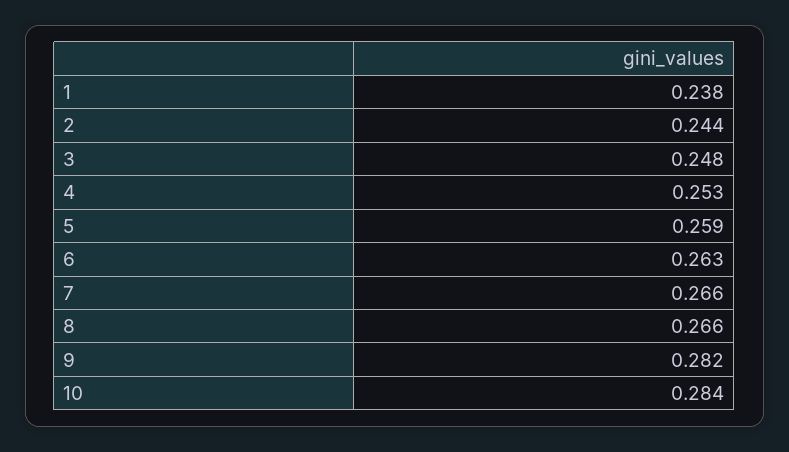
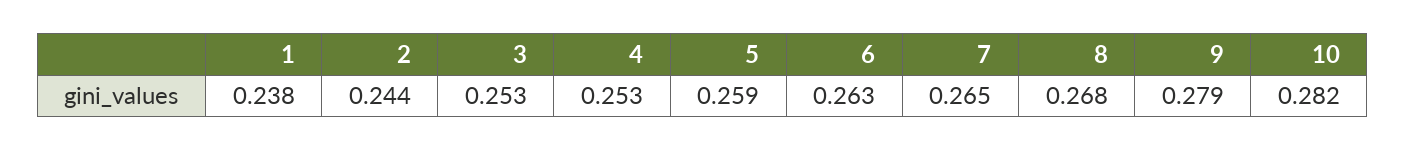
3: 0.248 -> 0.253
7: 0.266 -> 0.265
8: 0.266 -> 0.268
9: 0.282 -> 0.279
10: 0.284 -> 0.282

